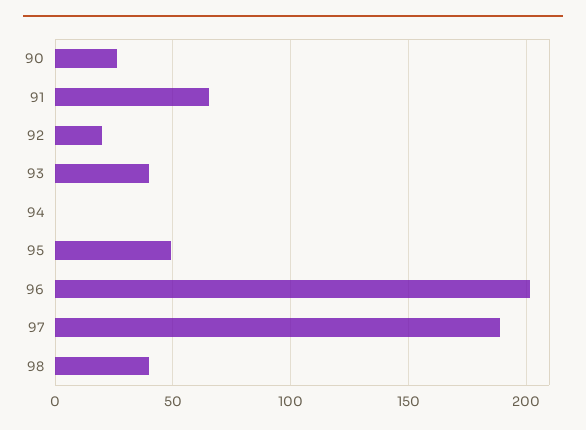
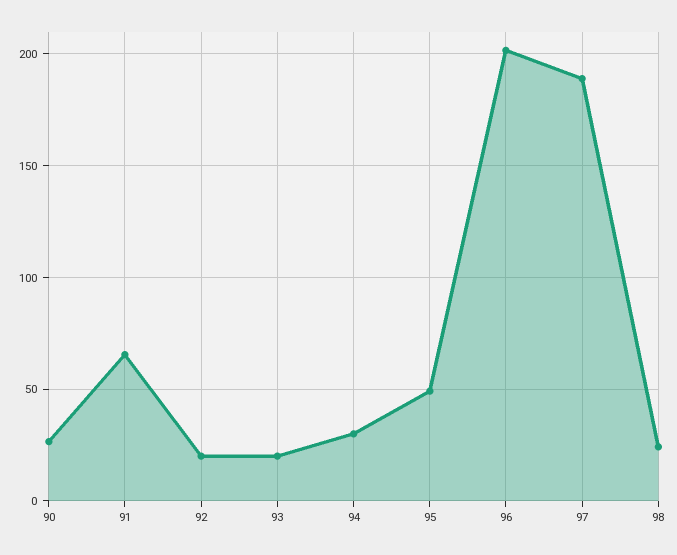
93: 40 -> 20
94: 0 -> 30
98: 40 -> 25

